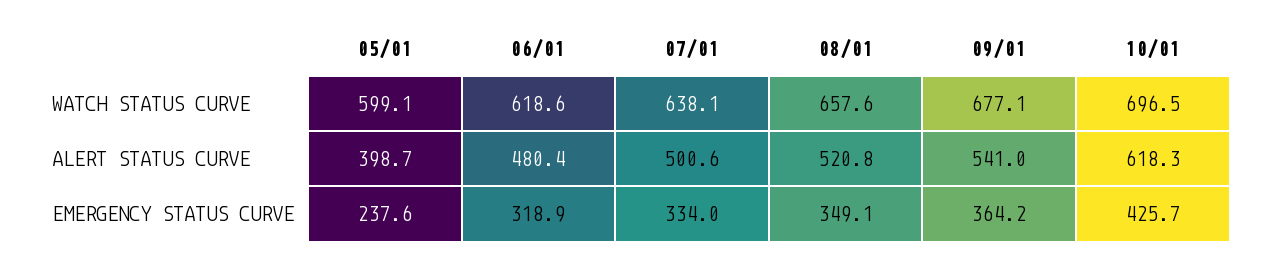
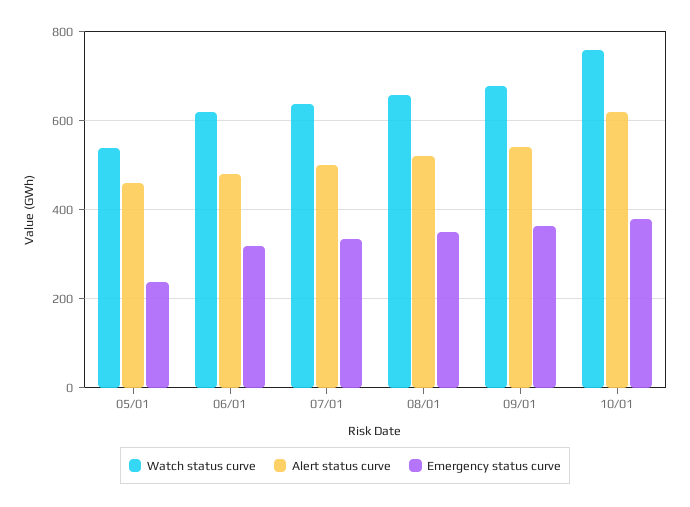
WATCH STATUS CURVE, 05/01: 599.1 -> 540
WATCH STATUS CURVE, 10/01: 696.5 -> 760
ALERT STATUS CURVE, 05/01: 398.7 -> 460
EMERGENCY STATUS CURVE, 10/01: 425.7 -> 380

